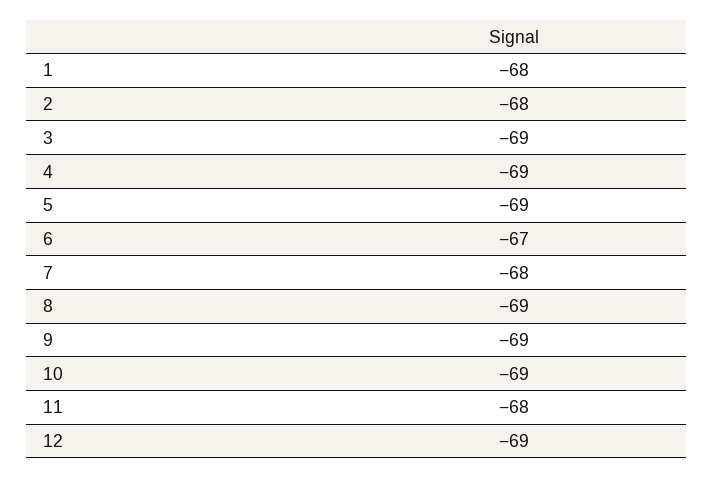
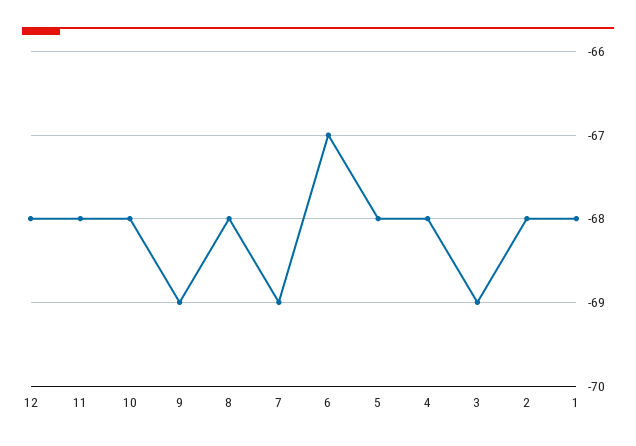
4: -69 -> -68
5: -69 -> -68
7: -68 -> -69
8: -69 -> -68
10: -69 -> -68
12: -69 -> -68

